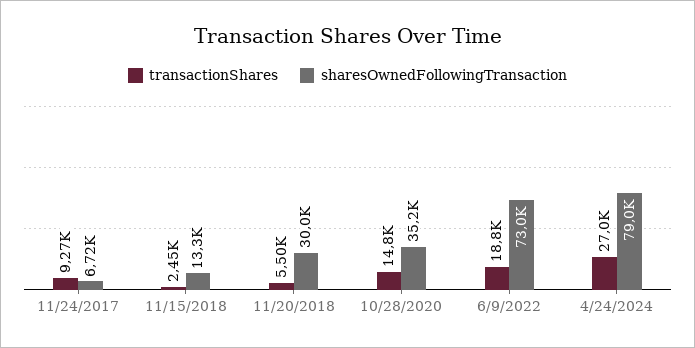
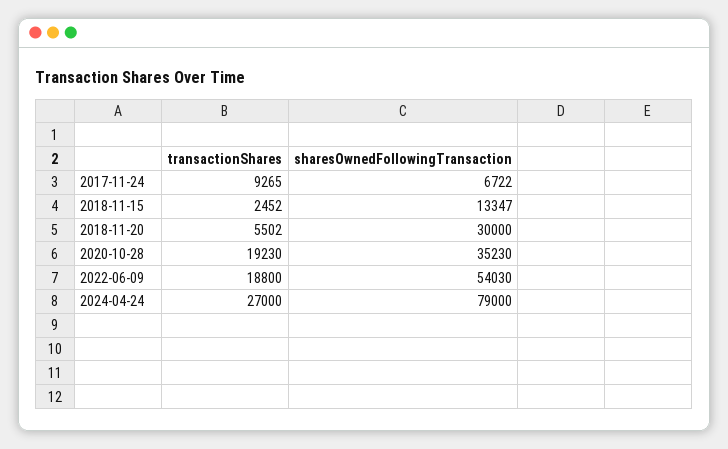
transactionShares, 10/28/2020: 14800 -> 19230
sharesOwnedFollowingTransaction, 6/9/2022: 73000 -> 54030

